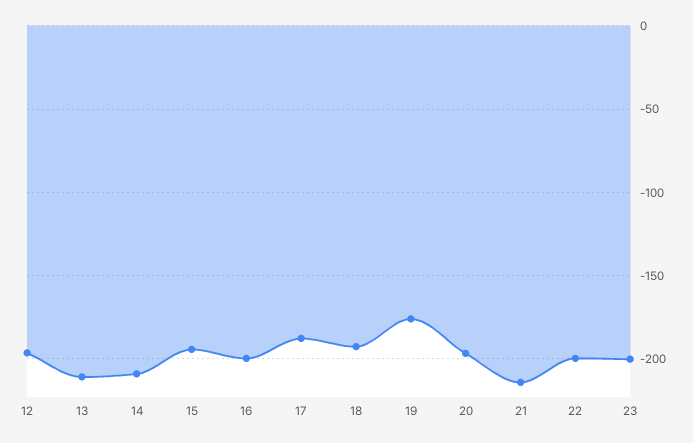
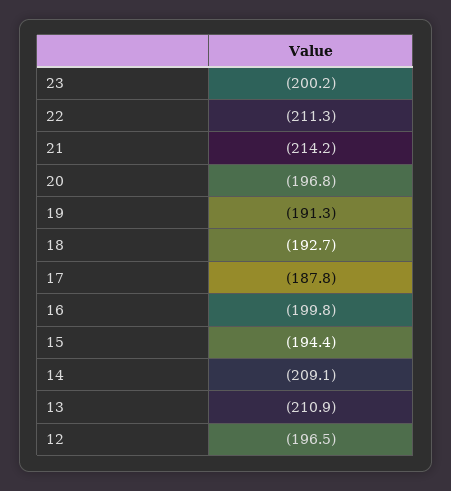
19: -175 -> -191.3
22: -200 -> -211.3

